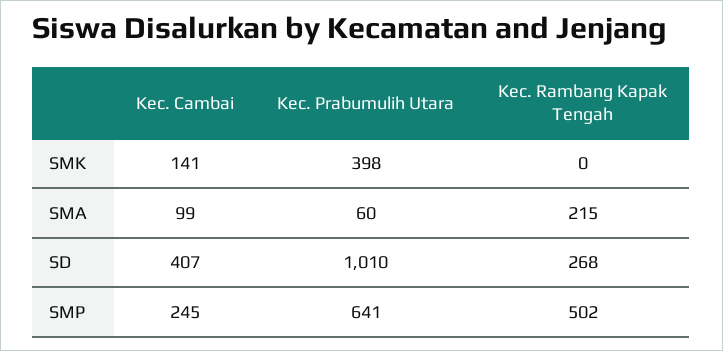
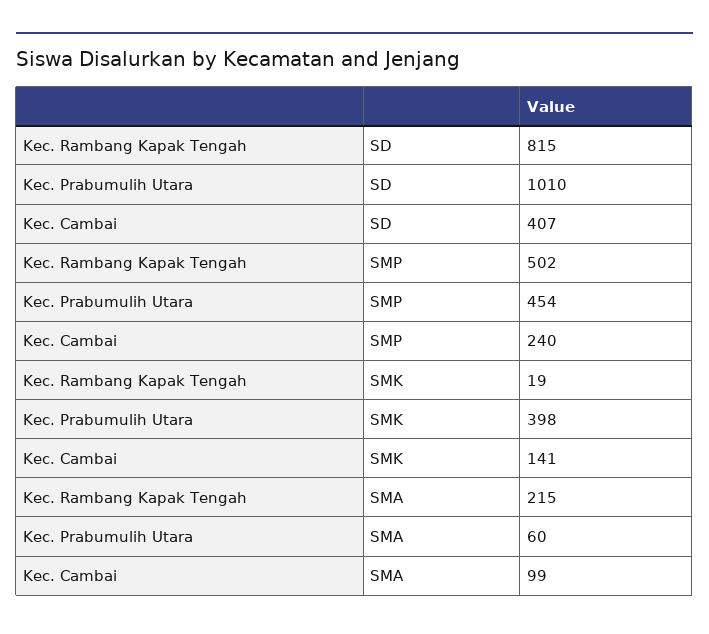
Kec. Rambang Kapak Tengah, SMK: 0 -> 19
Kec. Rambang Kapak Tengah, SD: 268 -> 815
Kec. Cambai, SMP: 245 -> 240
Kec. Prabumulih Utara, SMP: 641 -> 454

